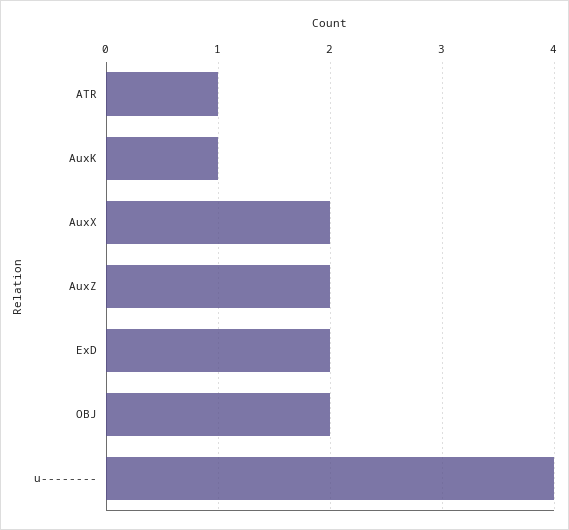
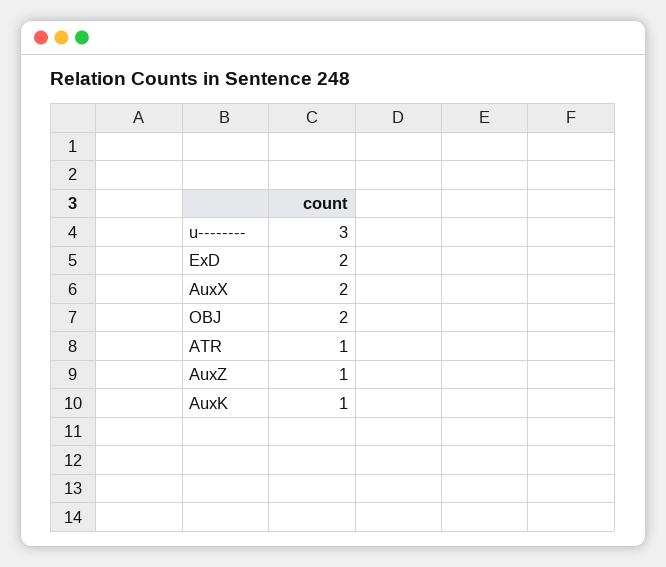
AuxZ: 2 -> 1
u--------: 4 -> 3

